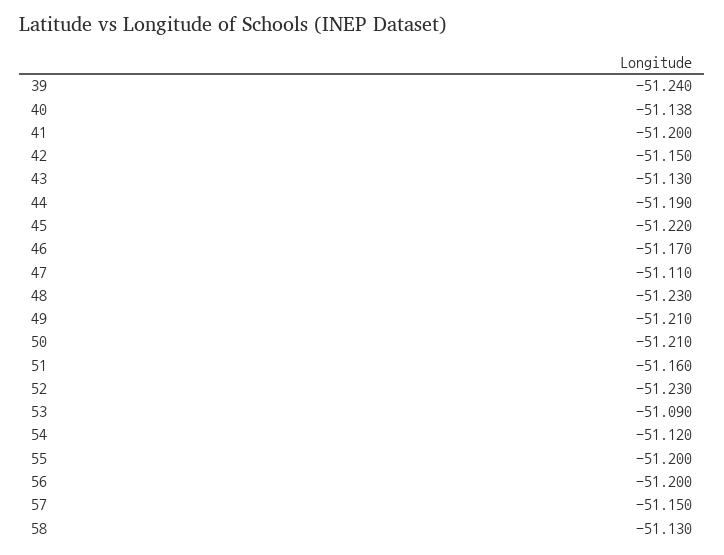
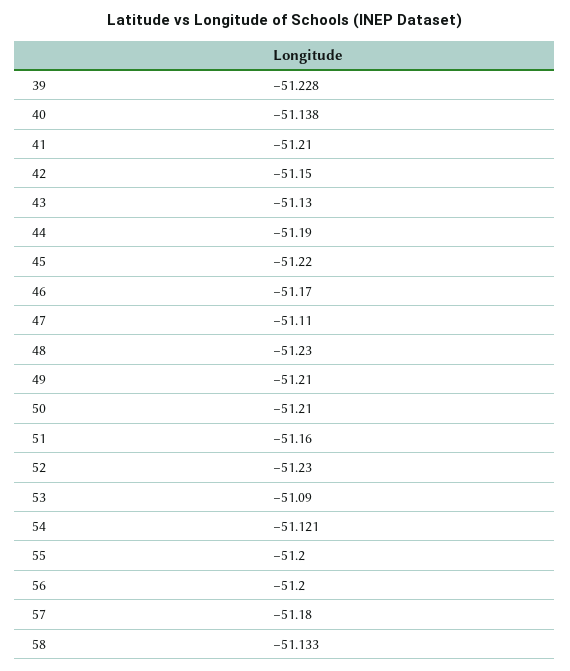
39: -51.24 -> -51.228
41: -51.2 -> -51.21
54: -51.12 -> -51.121
57: -51.15 -> -51.18
58: -51.13 -> -51.133

